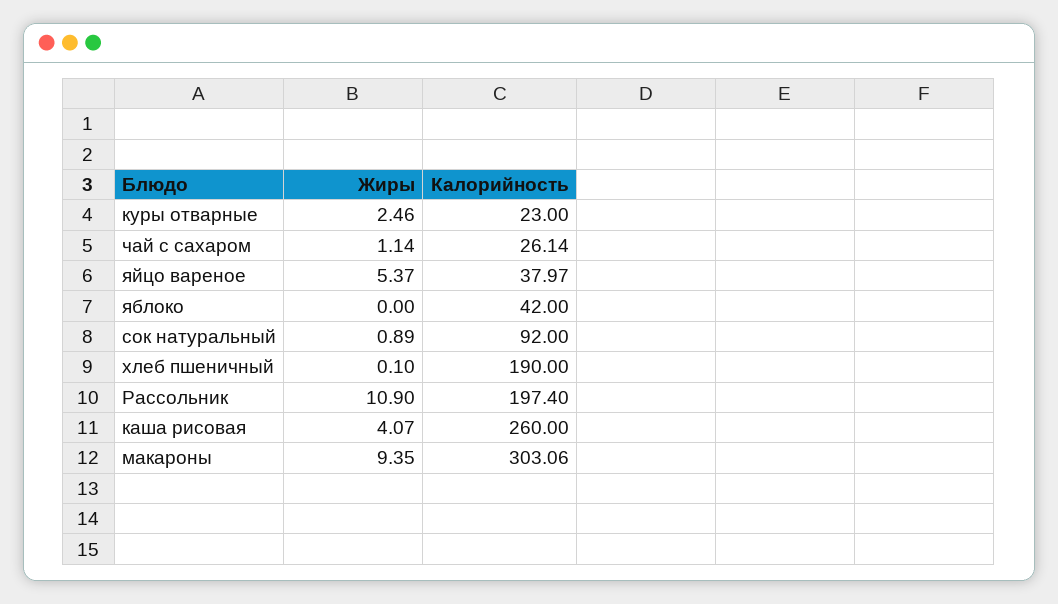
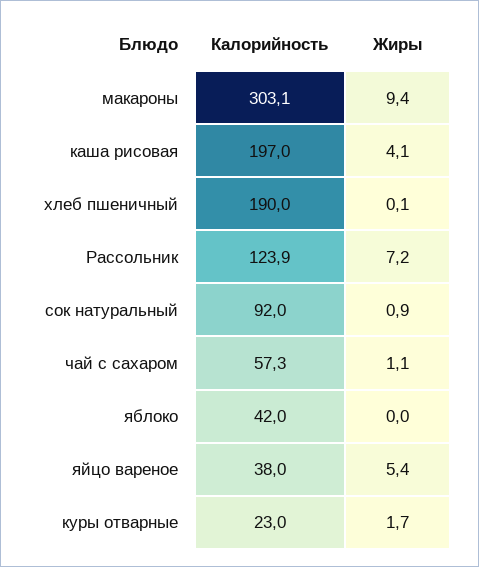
Жиры, куры отварные: 2.46 -> 1.7
Калорийность, чай с сахаром: 26.14 -> 57.3
Жиры, Рассольник: 10.9 -> 7.2
Калорийность, Рассольник: 197.4 -> 123.9
Калорийность, каша рисовая: 260 -> 197

